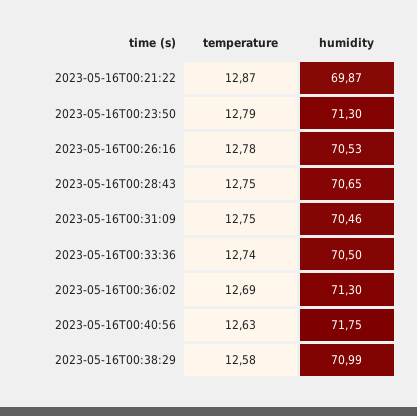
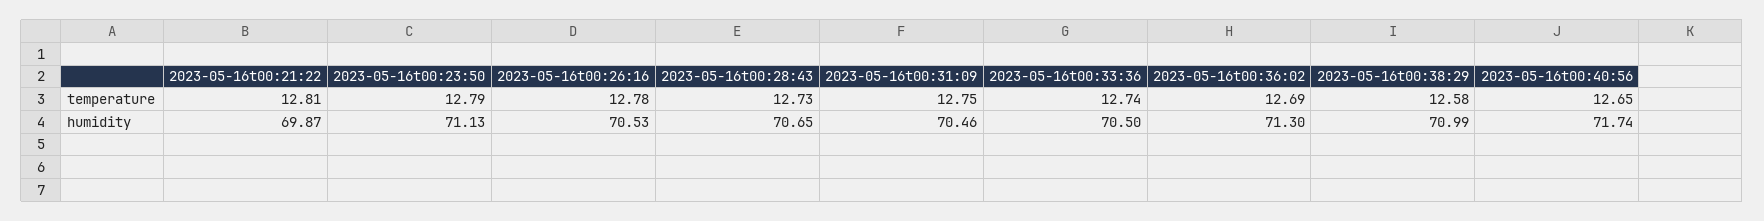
temperature, 2023-05-16T00:21:22: 12.87 -> 12.81
humidity, 2023-05-16T00:23:50: 71.3 -> 71.13
temperature, 2023-05-16T00:28:43: 12.75 -> 12.73
temperature, 2023-05-16T00:40:56: 12.63 -> 12.65
humidity, 2023-05-16T00:40:56: 71.75 -> 71.74

